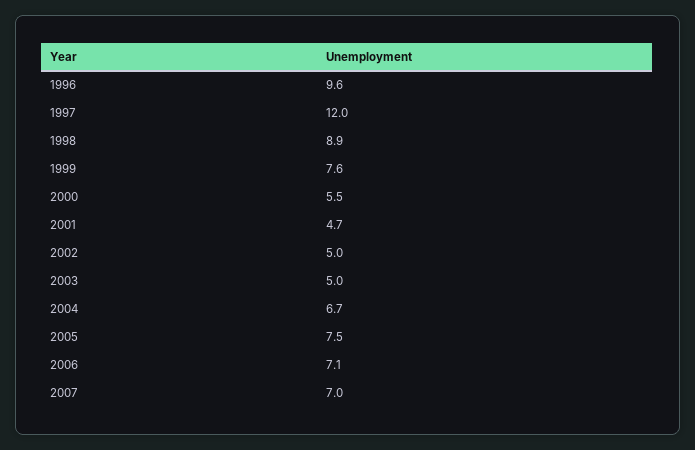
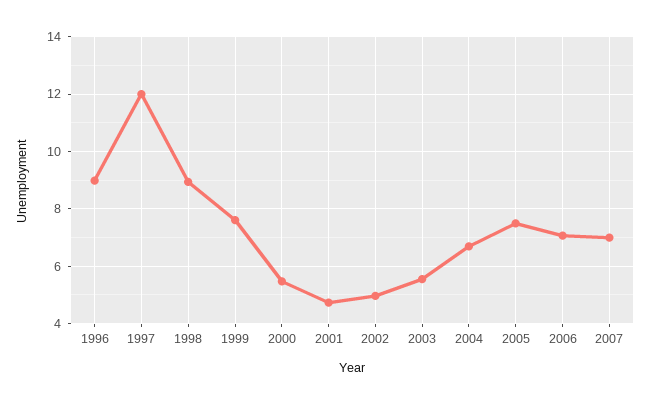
1996: 9.6 -> 9
2003: 5 -> 5.5

